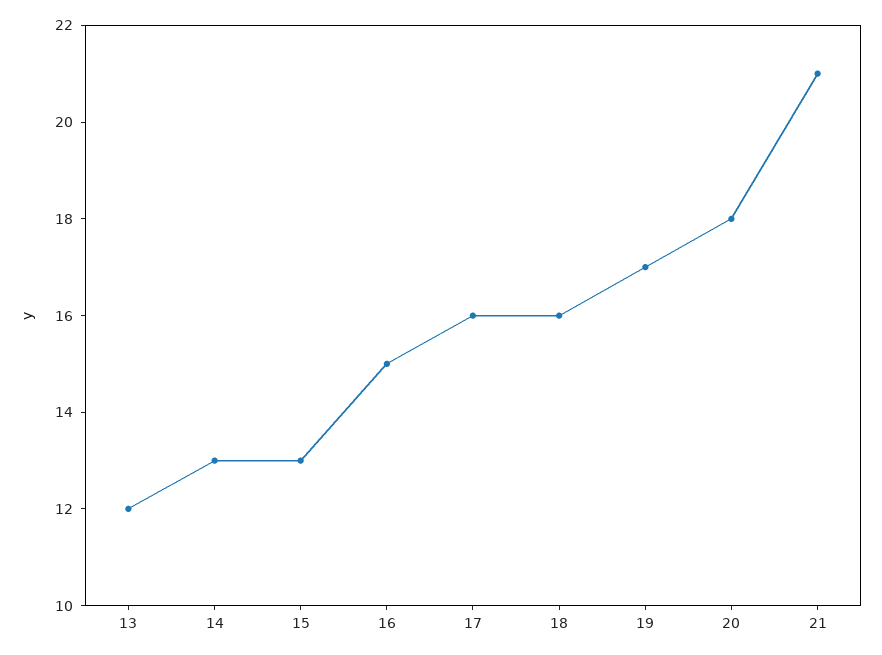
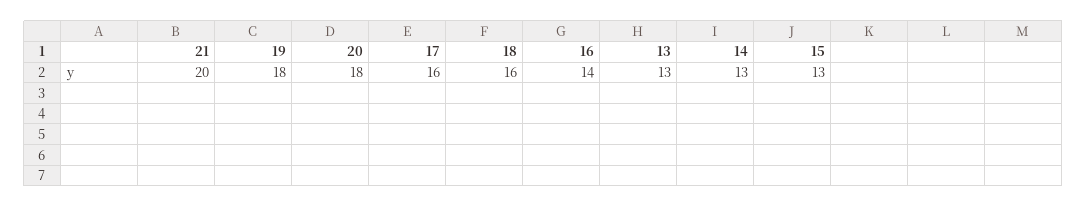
13: 12 -> 13
16: 15 -> 14
19: 17 -> 18
21: 21 -> 20

